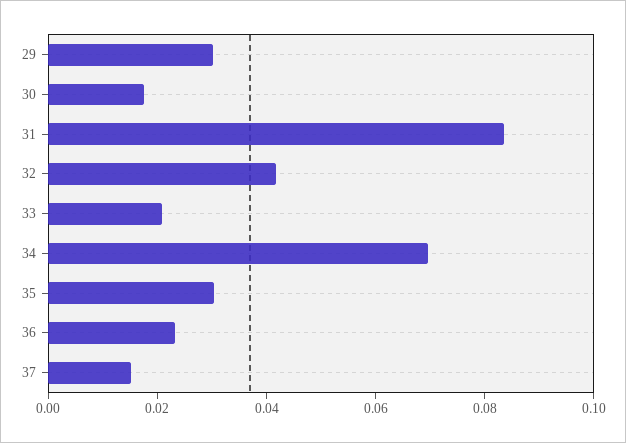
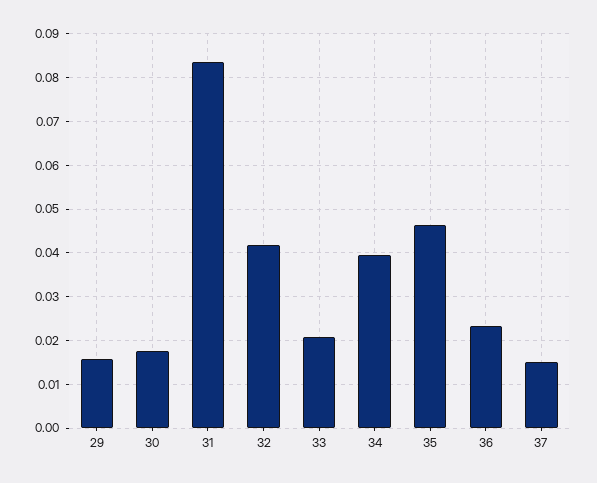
29: 0.03 -> 0.016
34: 0.07 -> 0.04
35: 0.03 -> 0.046

